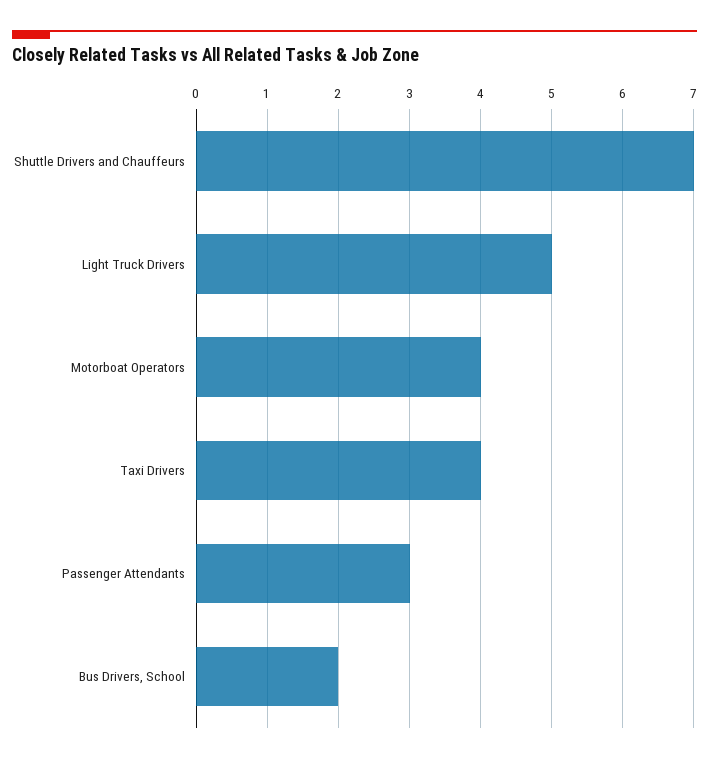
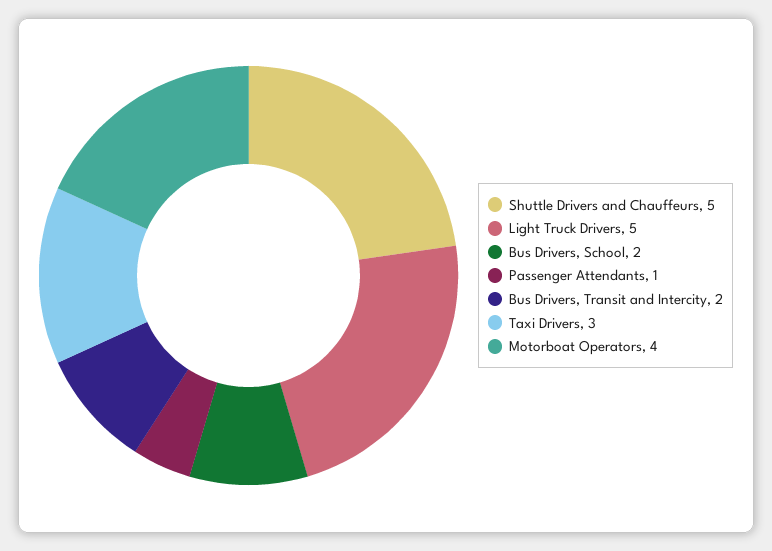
Shuttle Drivers and Chauffeurs: 7 -> 5
Taxi Drivers: 4 -> 3
Passenger Attendants: 3 -> 1
Bus Drivers, Transit and Intercity: none -> 2

